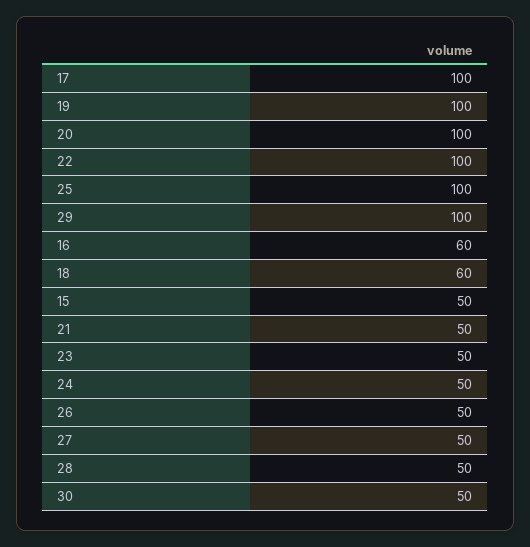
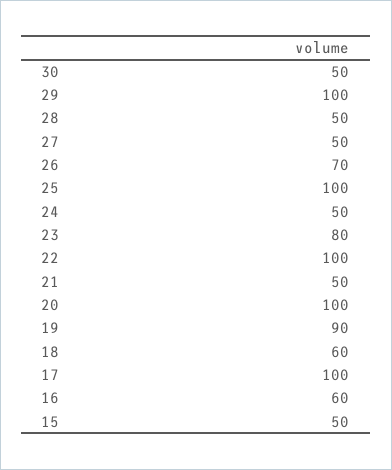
19: 100 -> 90
23: 50 -> 80
26: 50 -> 70

